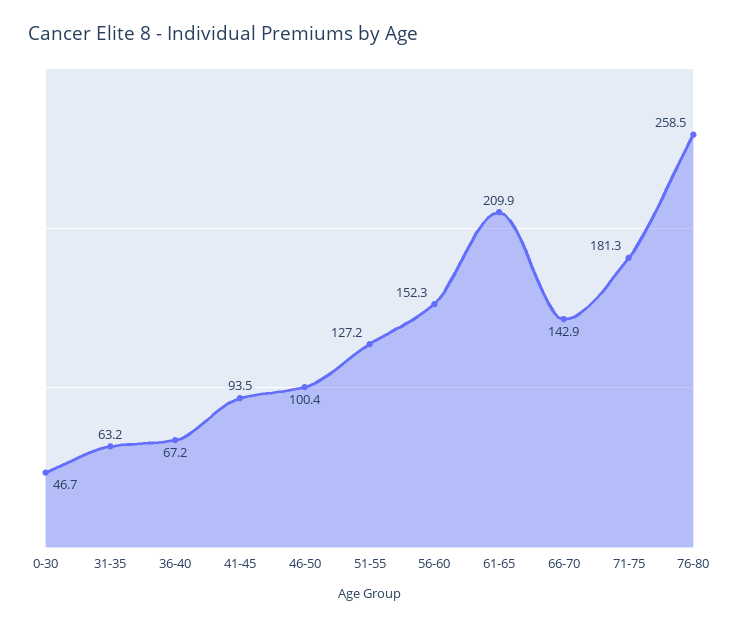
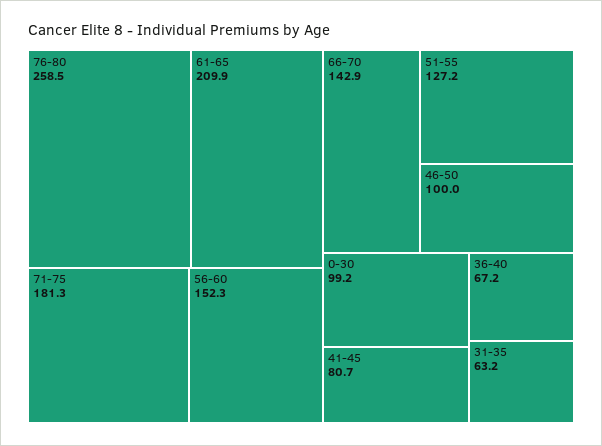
0-30: 46.7 -> 99.2
41-45: 93.5 -> 80.7
46-50: 100.4 -> 100

